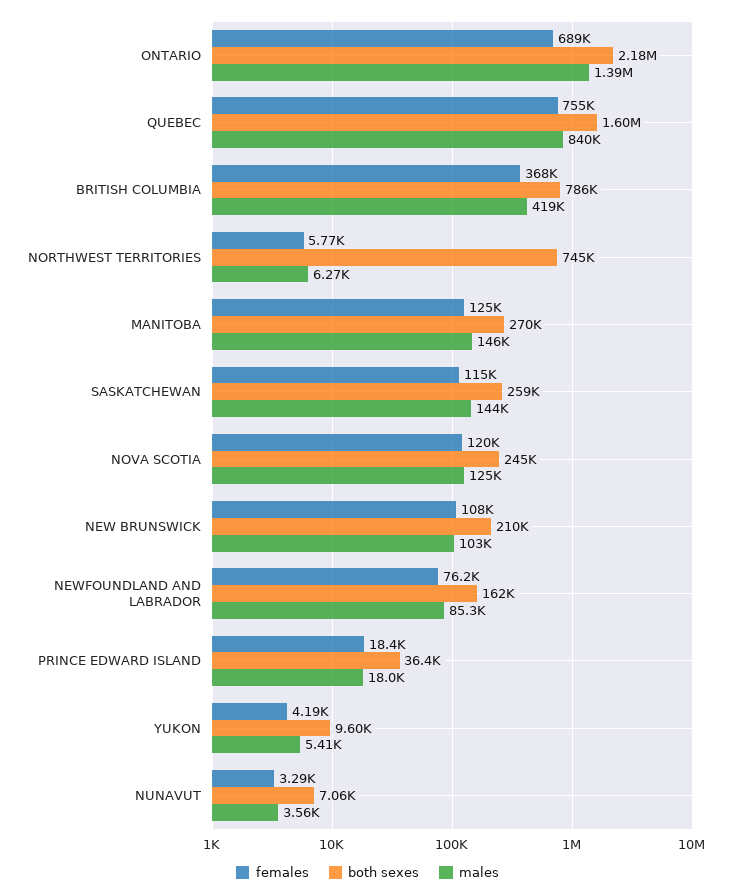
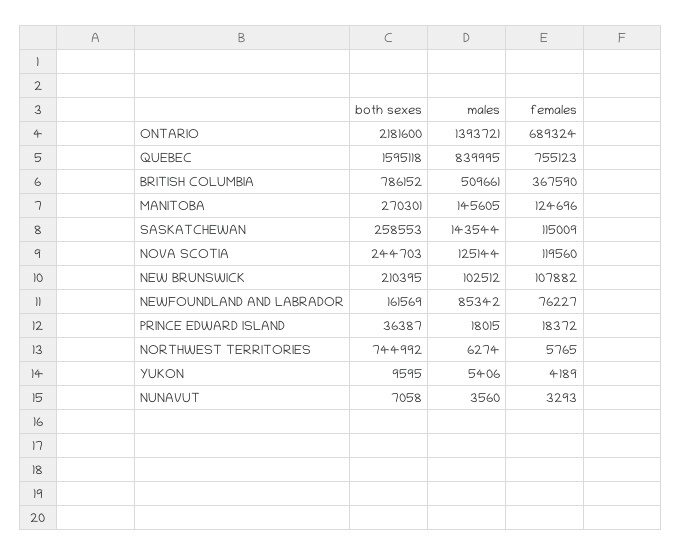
males, BRITISH COLUMBIA: 419000 -> 509661

